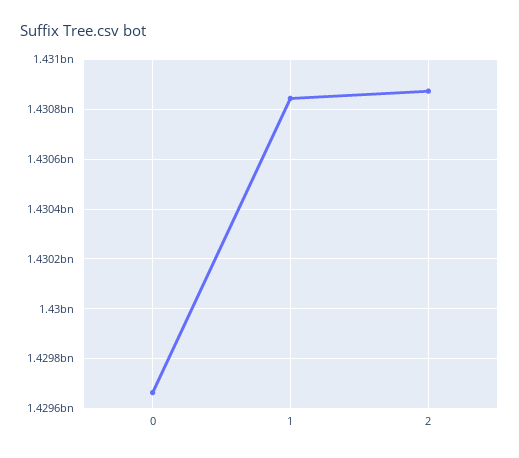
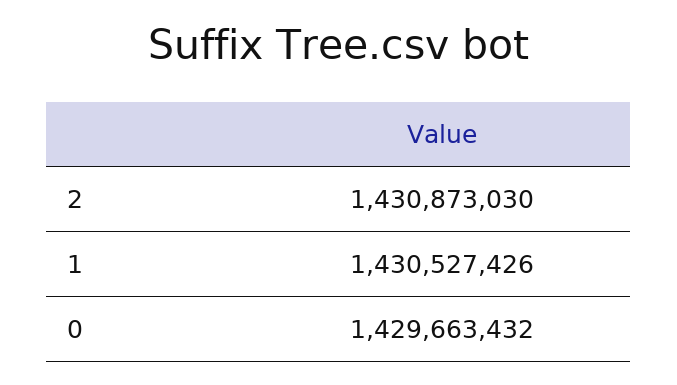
1: 1430850000 -> 1430527426

